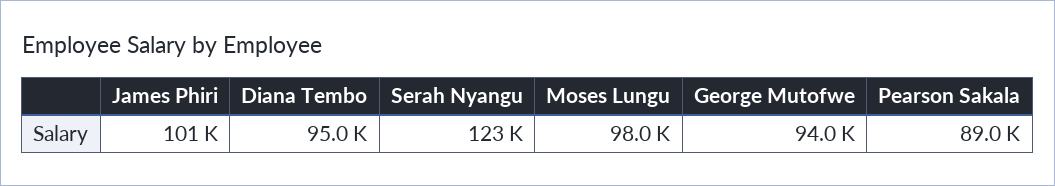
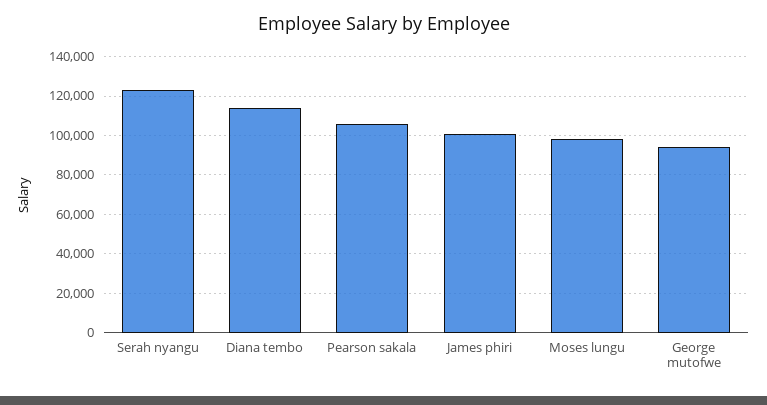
Diana Tembo: 95000 -> 115000
Pearson Sakala: 89000 -> 105000

